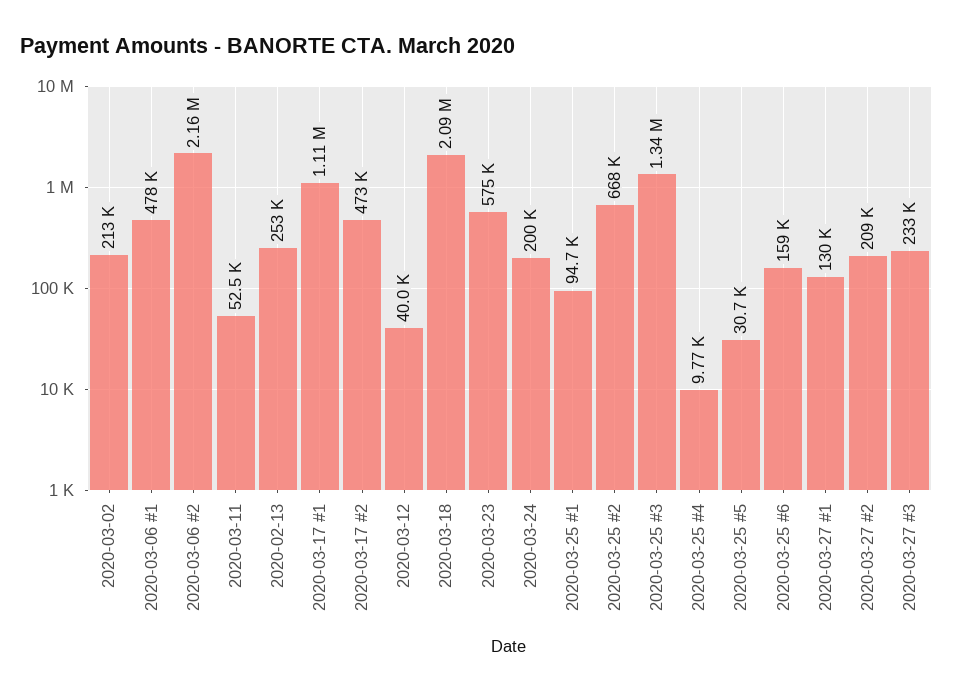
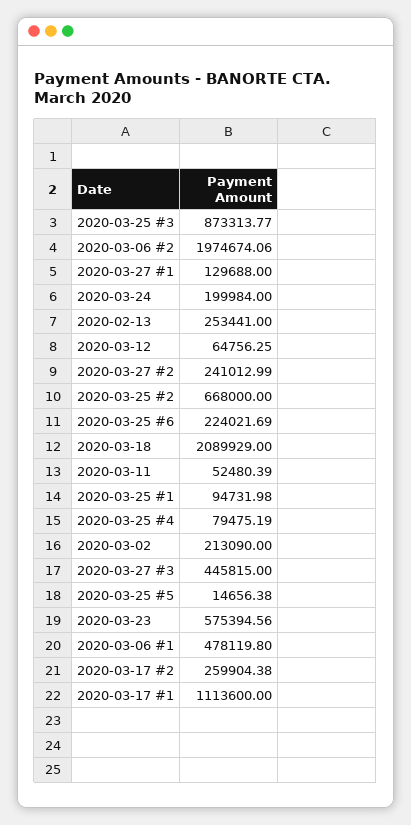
2020-03-06 #2: 2160000 -> 1974674.06
2020-03-17 #2: 473000 -> 259904.38
2020-03-12: 40000 -> 64756.25
2020-03-25 #3: 1340000 -> 873313.77
2020-03-25 #4: 9770 -> 79475.19
2020-03-25 #5: 30700 -> 14656.38
2020-03-25 #6: 159000 -> 224021.69
2020-03-27 #2: 209000 -> 241012.99
2020-03-27 #3: 233000 -> 445815

